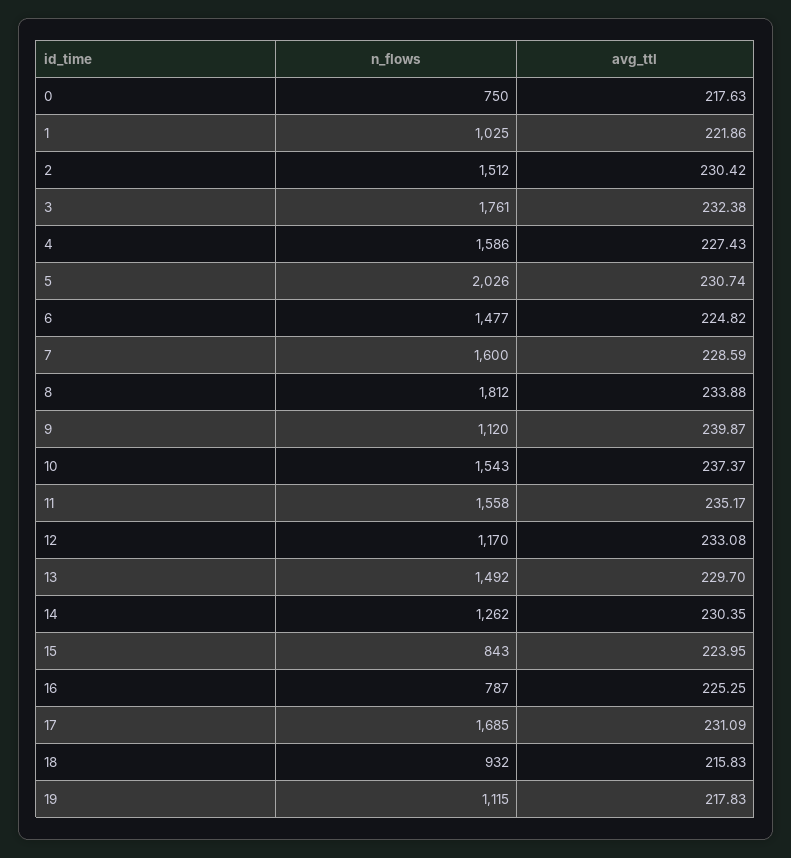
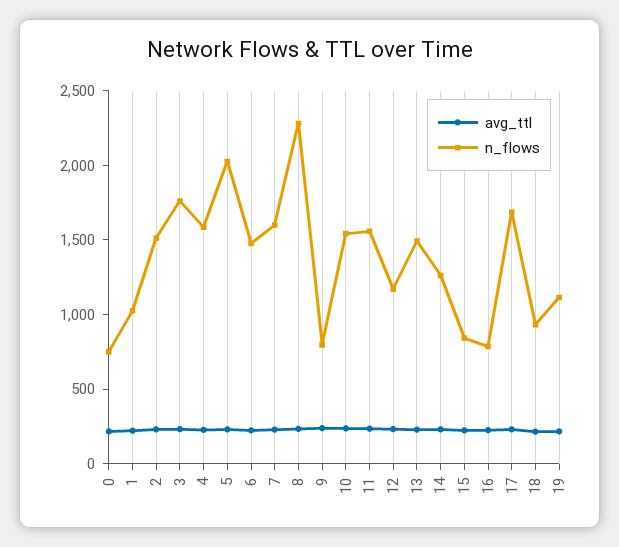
n_flows, 8: 1812 -> 2300
n_flows, 9: 1120 -> 800

